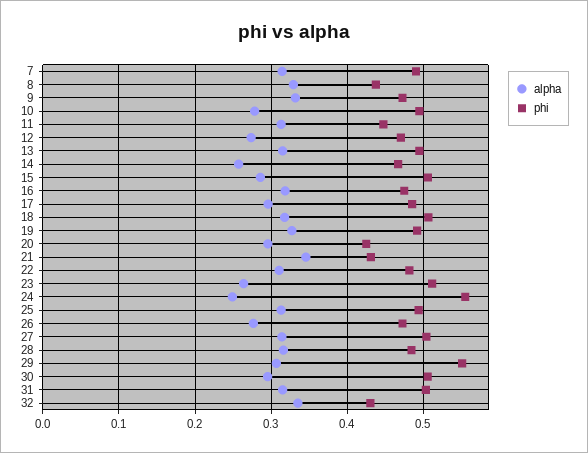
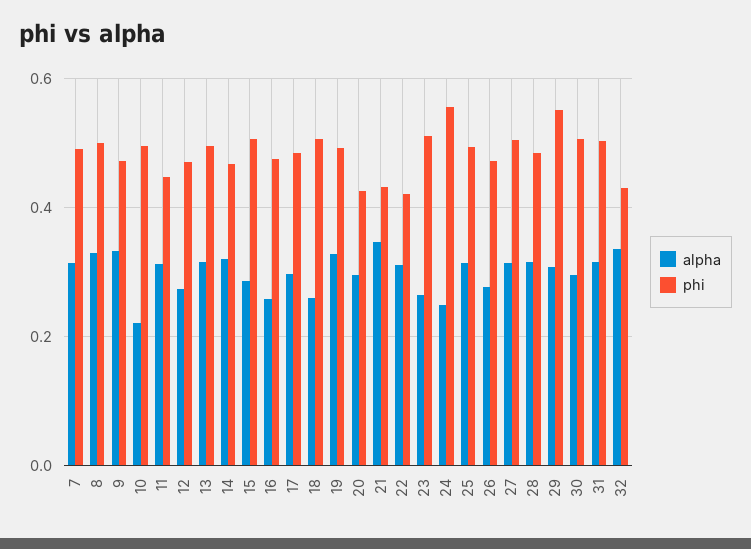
phi, 8: 0.44 -> 0.5
alpha, 10: 0.28 -> 0.22
alpha, 14: 0.26 -> 0.32
alpha, 16: 0.32 -> 0.26
alpha, 18: 0.32 -> 0.26
phi, 22: 0.48 -> 0.42

